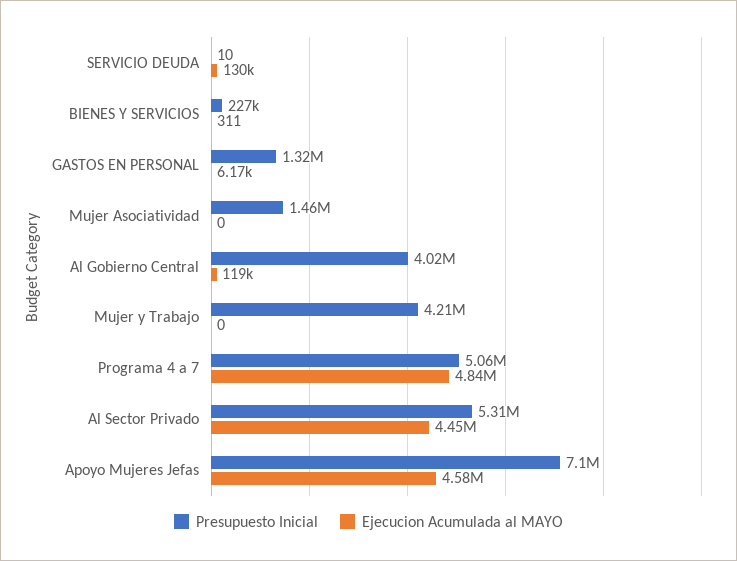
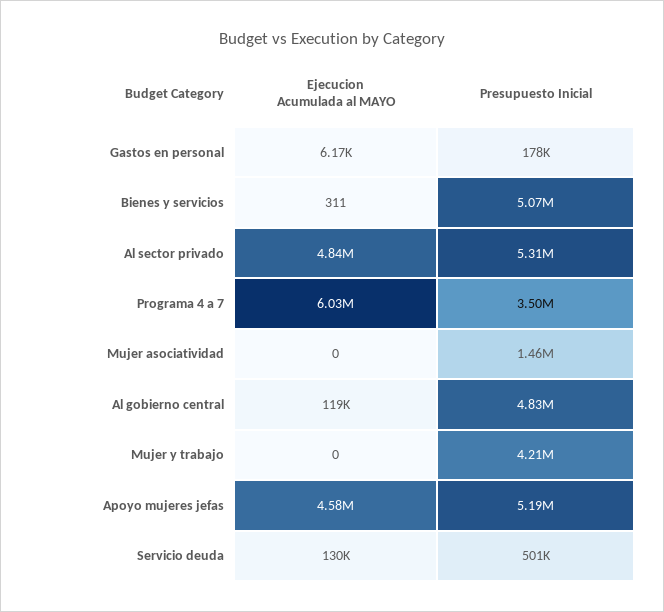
Presupuesto Inicial, SERVICIO DEUDA: 10 -> 501000
Presupuesto Inicial, BIENES Y SERVICIOS: 227000 -> 5070000
Presupuesto Inicial, GASTOS EN PERSONAL: 1320000 -> 178000
Presupuesto Inicial, Al Gobierno Central: 4020000 -> 4830000
Presupuesto Inicial, Programa 4 a 7: 5060000 -> 3500000
Ejecucion Acumulada al MAYO, Programa 4 a 7: 4840000 -> 6030000
Ejecucion Acumulada al MAYO, Al Sector Privado: 4450000 -> 4840000
Presupuesto Inicial, Apoyo Mujeres Jefas: 7100000 -> 5190000

